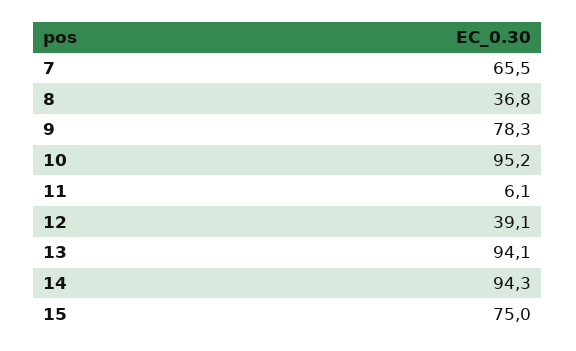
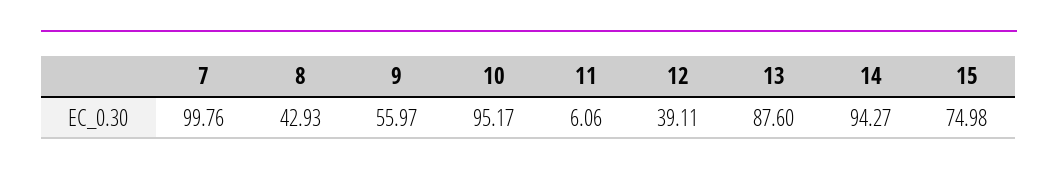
7: 65.5 -> 99.76
8: 36.8 -> 42.93
9: 78.3 -> 55.97
13: 94.1 -> 87.6

